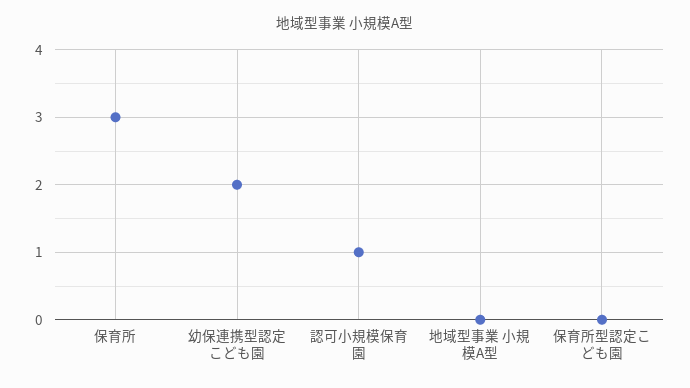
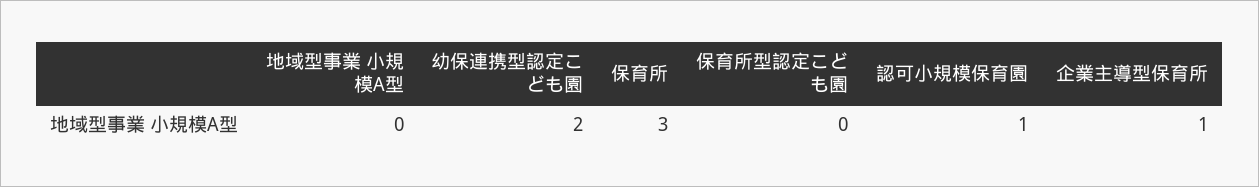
企業主導型保育所: none -> 1

